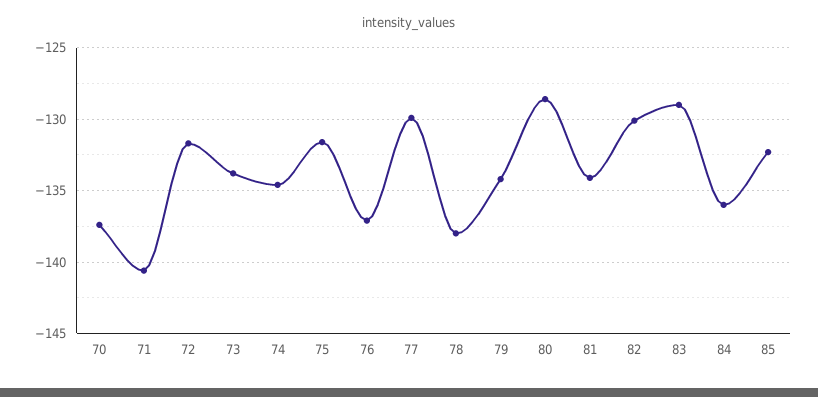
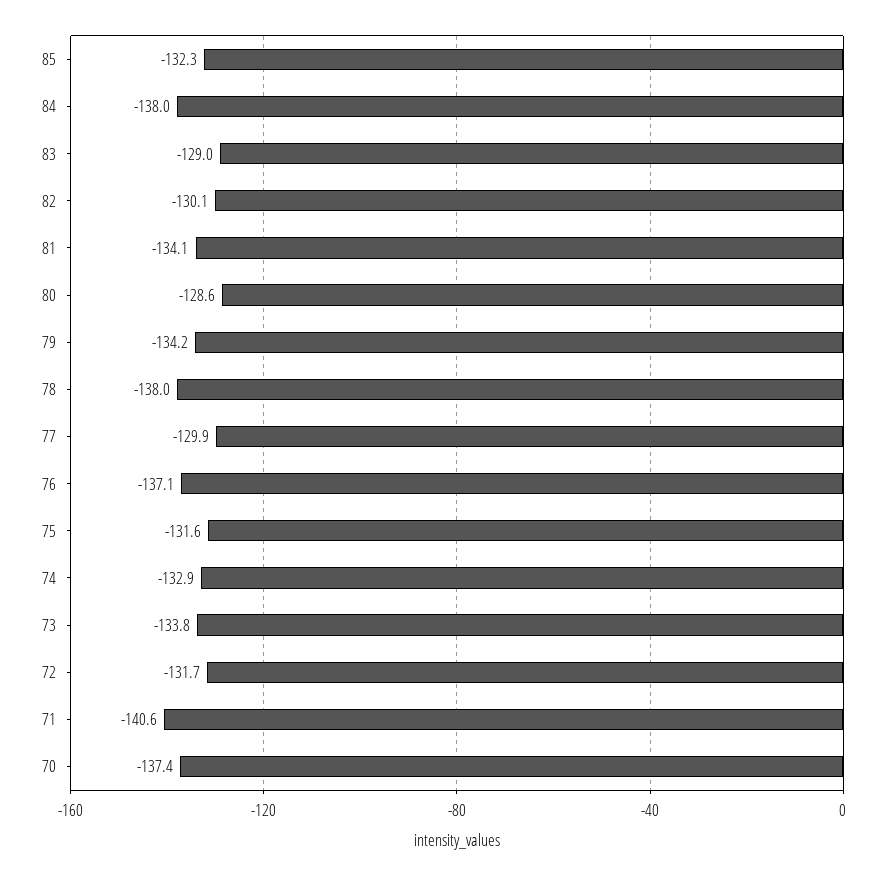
74: -134.5 -> -132.9
84: -136 -> -138

